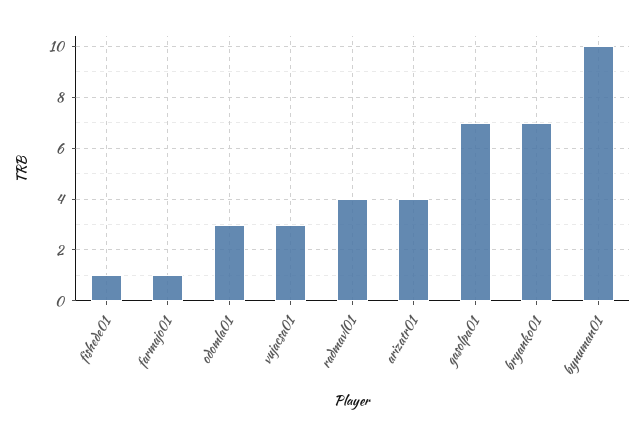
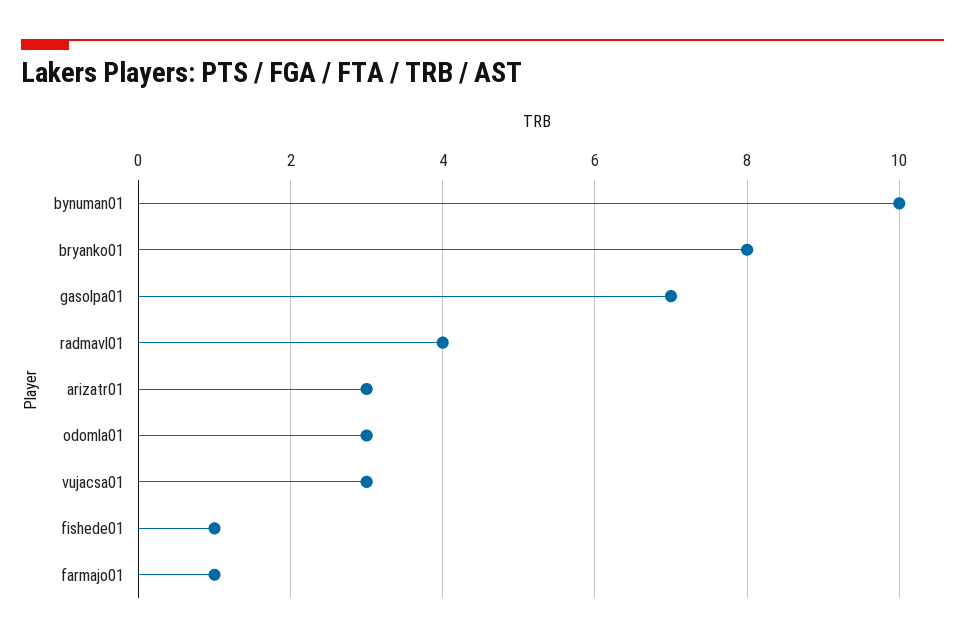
arizatr01: 4 -> 3
bryanko01: 7 -> 8

